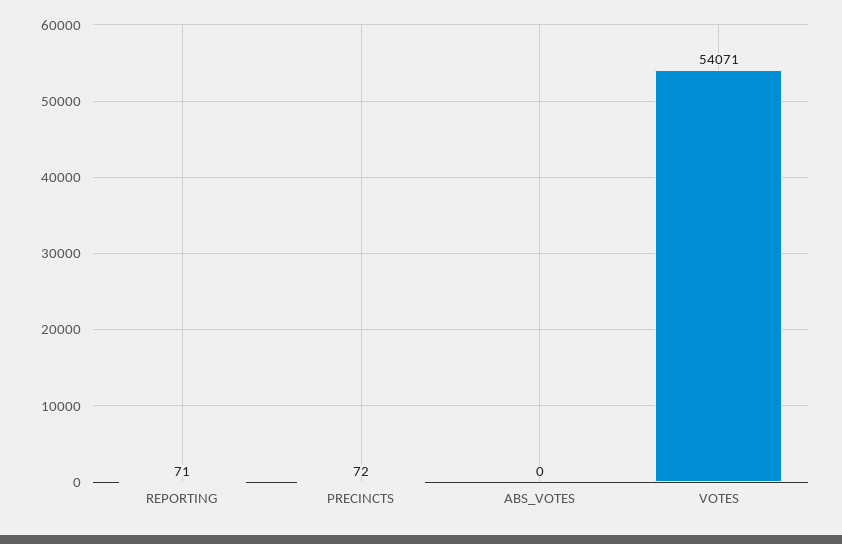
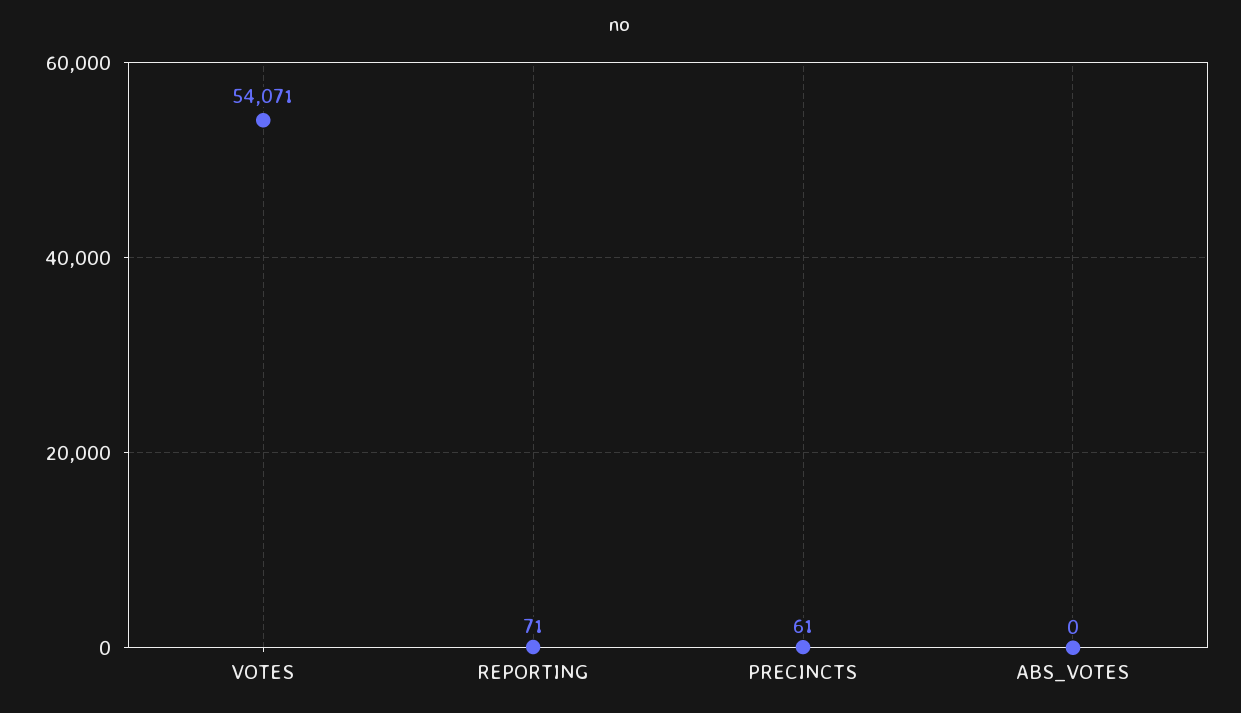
PRECINCTS: 72 -> 61

